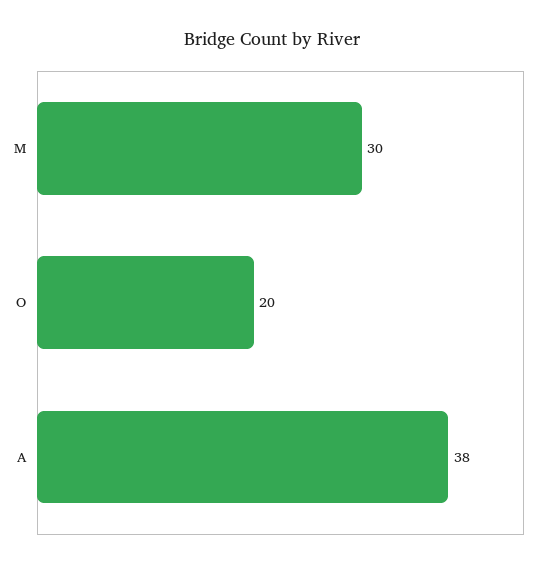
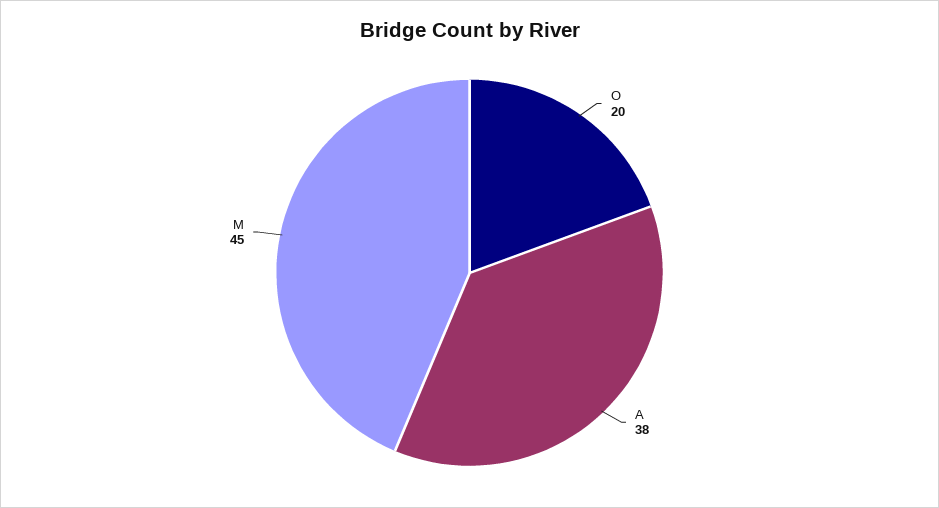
M: 30 -> 45

